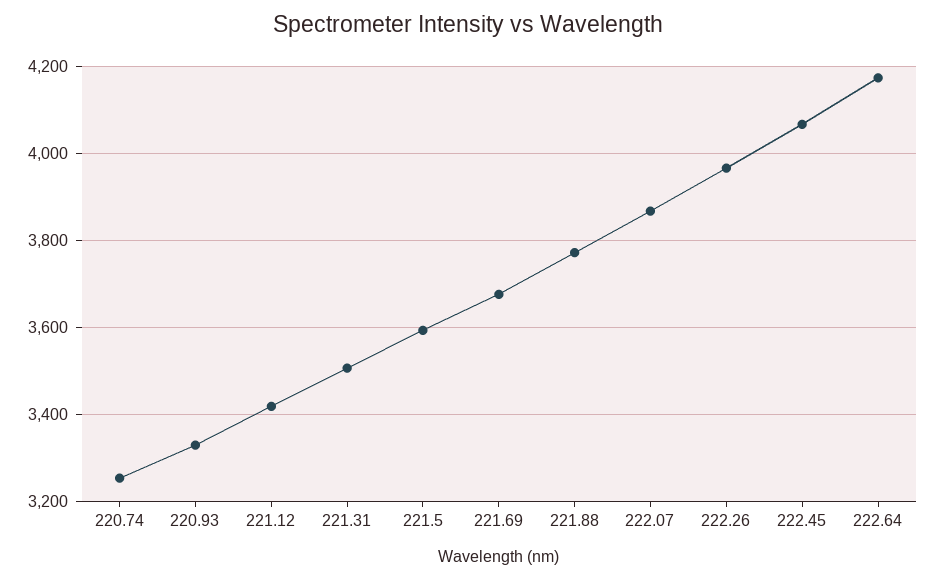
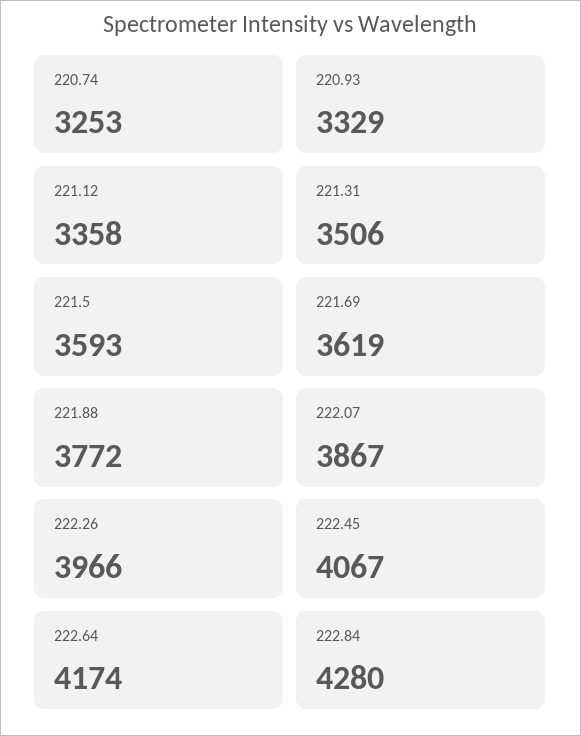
221.12: 3420 -> 3358
221.69: 3680 -> 3619
222.84: none -> 4280

